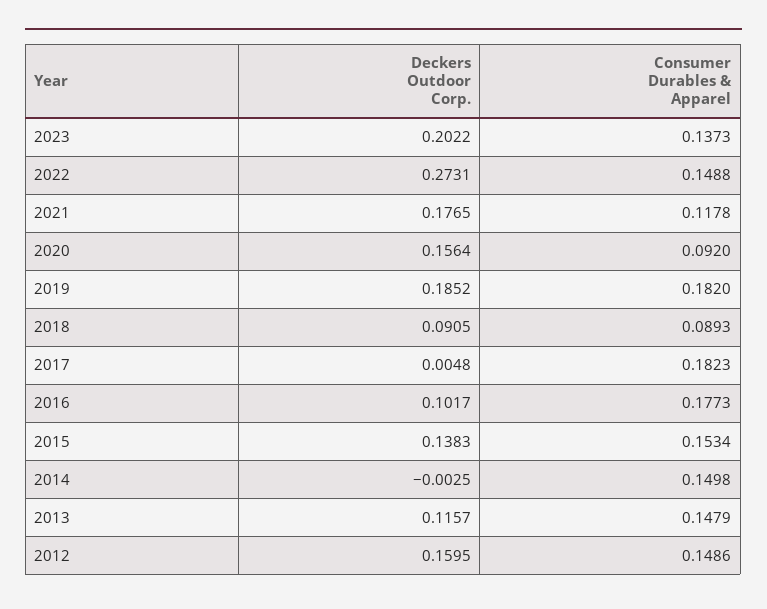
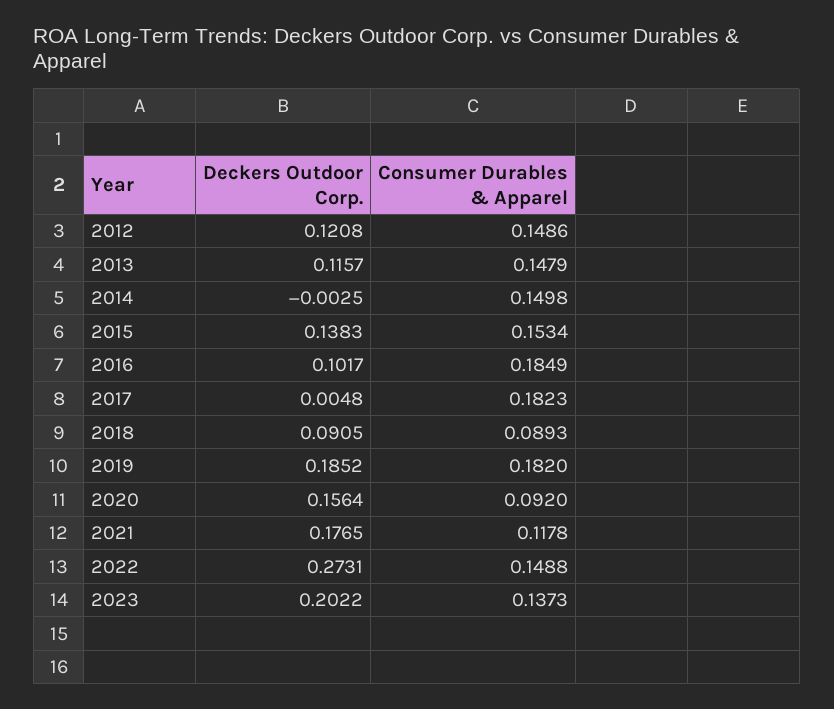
Consumer Durables & Apparel, 2016: 0.1773 -> 0.1849
Deckers Outdoor Corp., 2012: 0.1595 -> 0.1208

